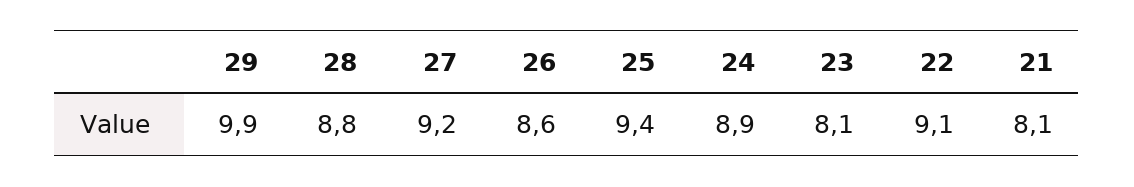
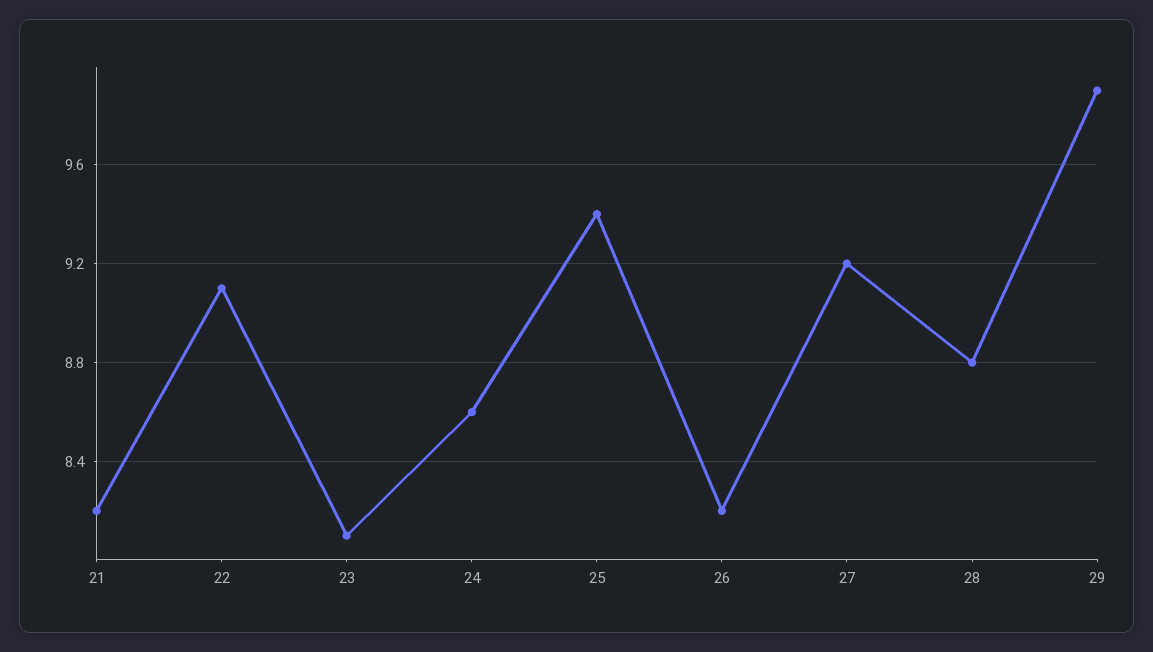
26: 8.6 -> 8.2
24: 8.9 -> 8.6
21: 8.1 -> 8.2

